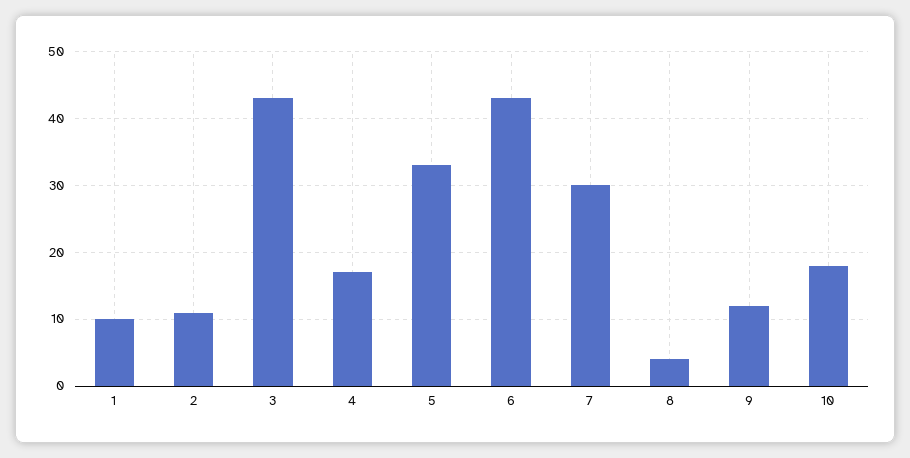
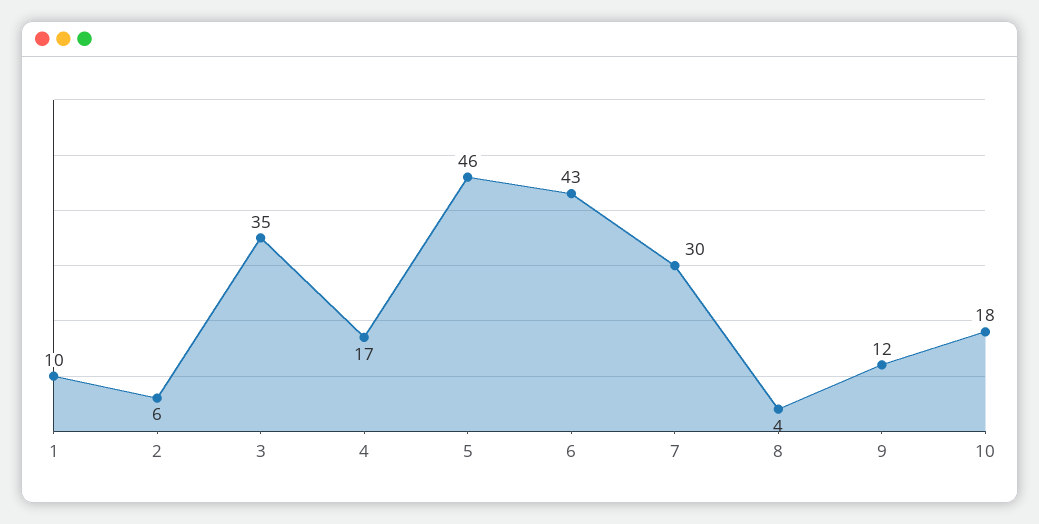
2: 11 -> 6
3: 43 -> 35
5: 33 -> 46

